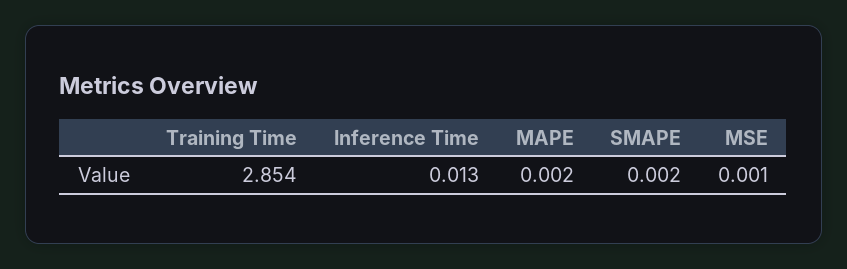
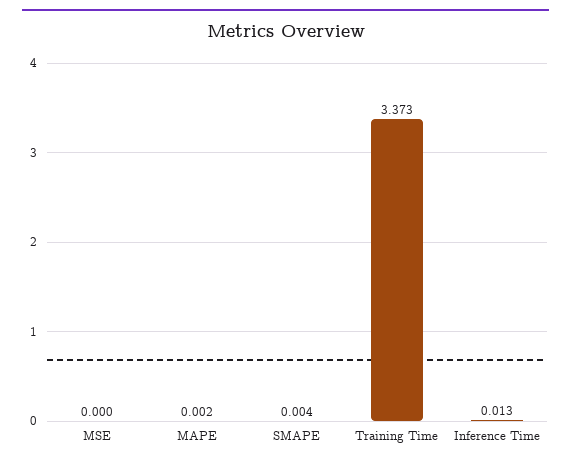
Training Time: 2.854 -> 3.373
SMAPE: 0.002 -> 0.004
MSE: 0.001 -> 0

